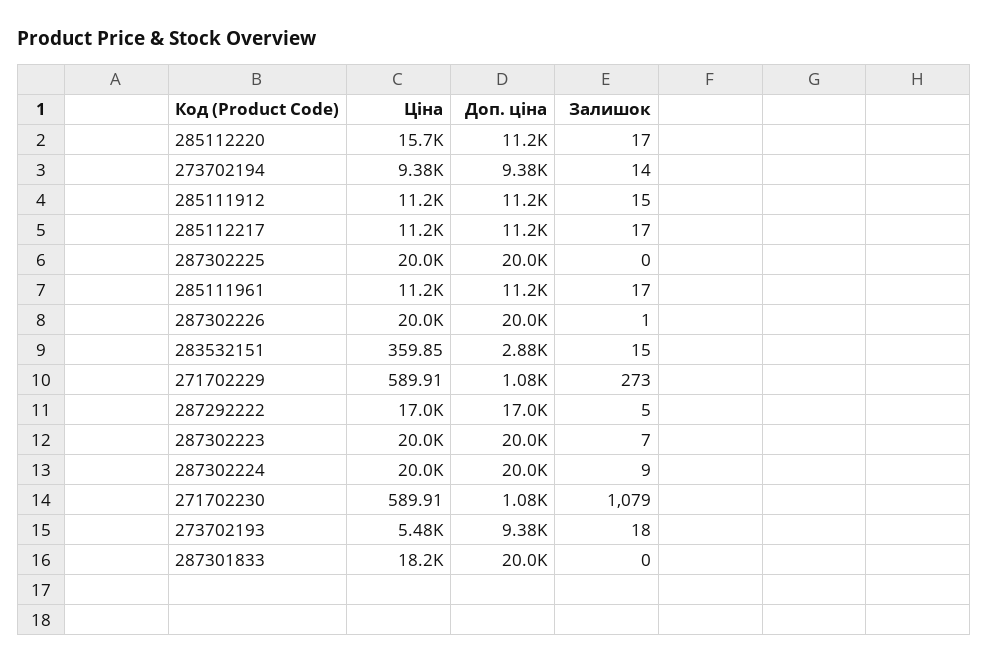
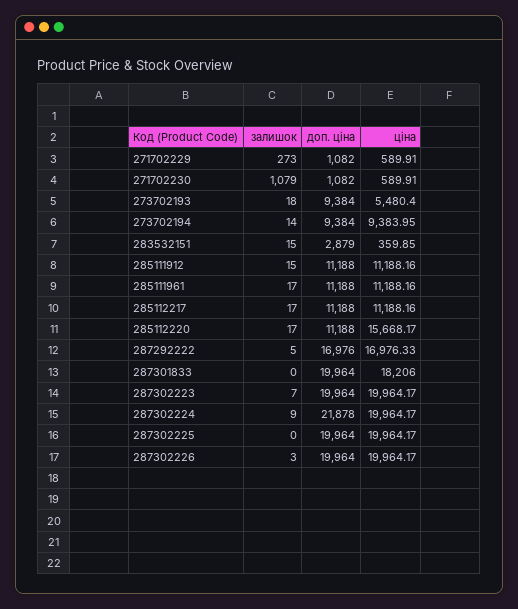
Залишок, 287302226: 1 -> 3
Доп. ціна, 287302224: 20000 -> 21878

